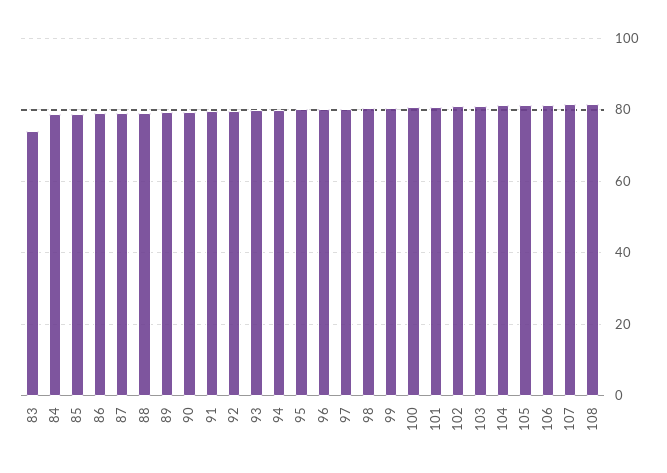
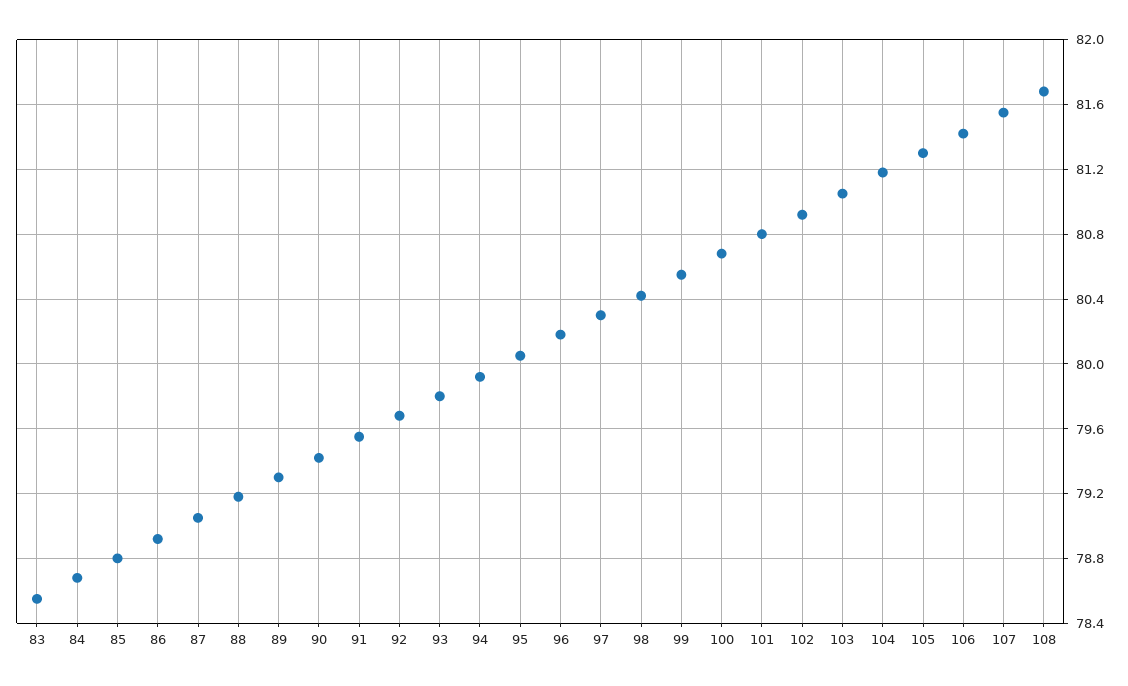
83: 74 -> 78.55

